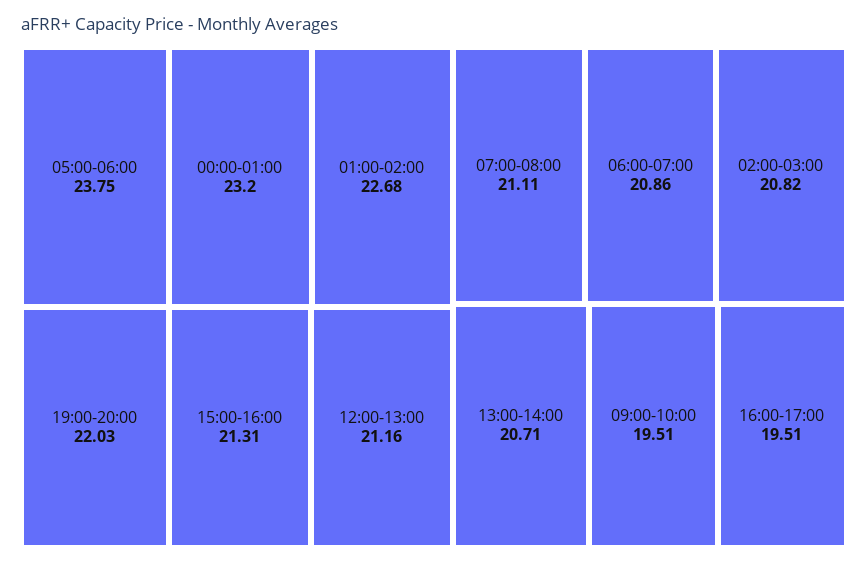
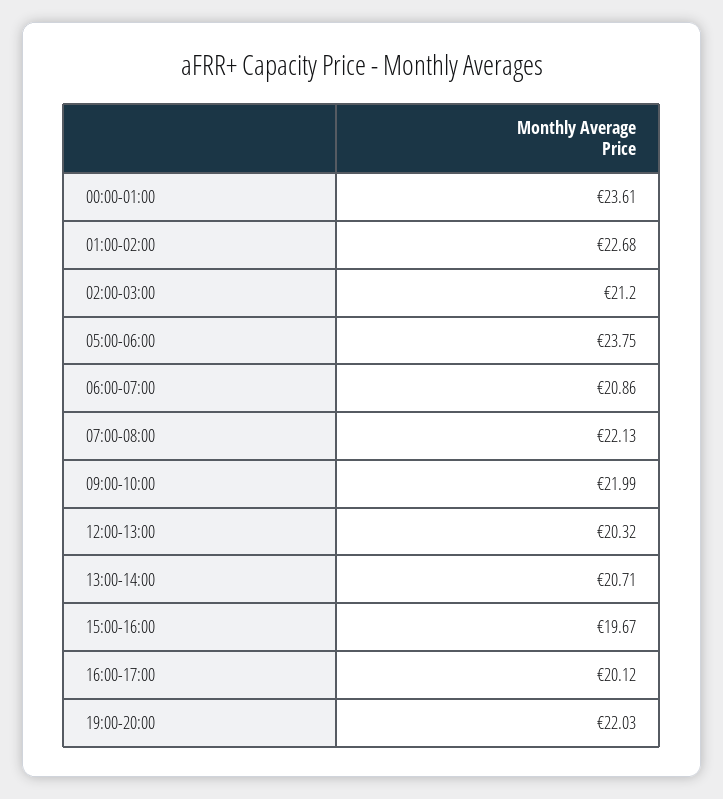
00:00-01:00: 23.2 -> 23.61
15:00-16:00: 21.31 -> 19.67
12:00-13:00: 21.16 -> 20.32
07:00-08:00: 21.11 -> 22.13
02:00-03:00: 20.82 -> 21.2
09:00-10:00: 19.51 -> 21.99
16:00-17:00: 19.51 -> 20.12

